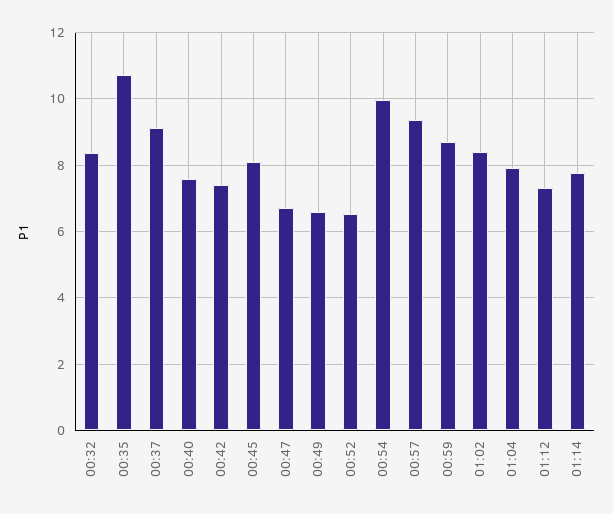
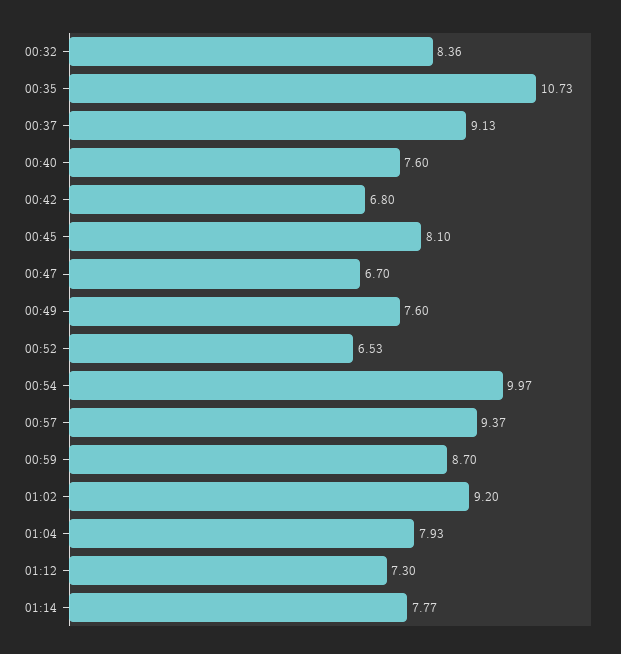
00:42: 7.4 -> 6.8
00:49: 6.6 -> 7.6
01:02: 8.4 -> 9.2

